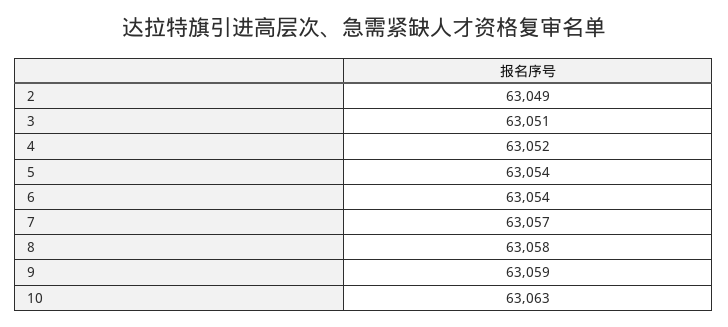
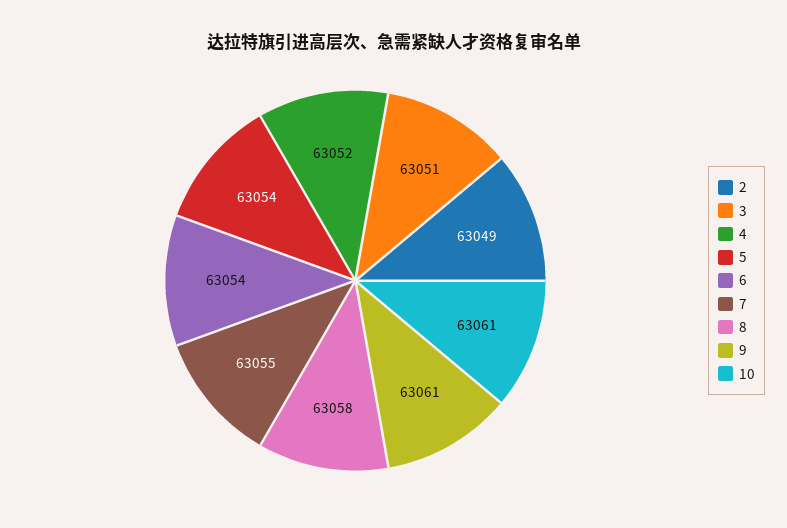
7: 63057 -> 63055
9: 63059 -> 63061
10: 63063 -> 63061

